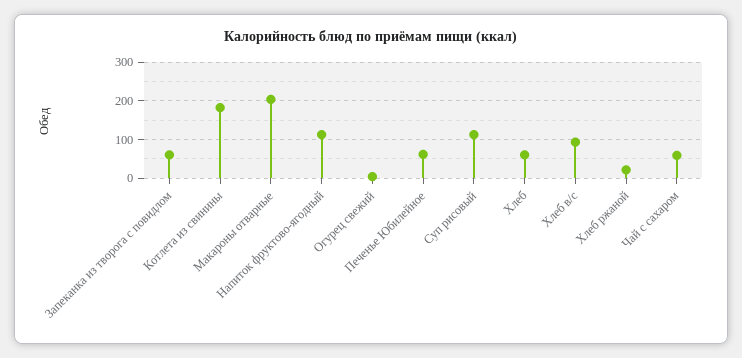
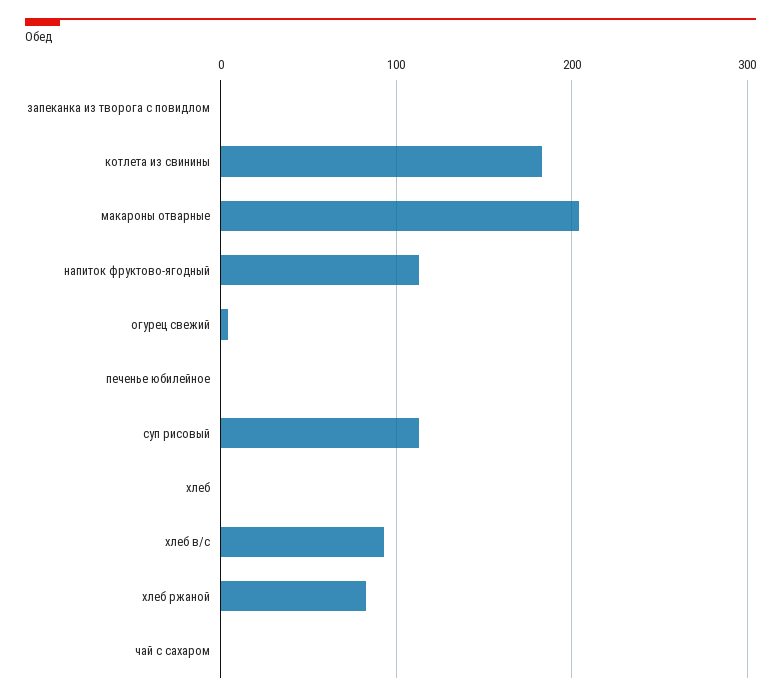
Запеканка из творога с повидлом: 60 -> 0
Печенье Юбилейное: 60 -> 0
Хлеб: 60 -> 0
Хлеб ржаной: 20 -> 80
Чай с сахаром: 60 -> 0

